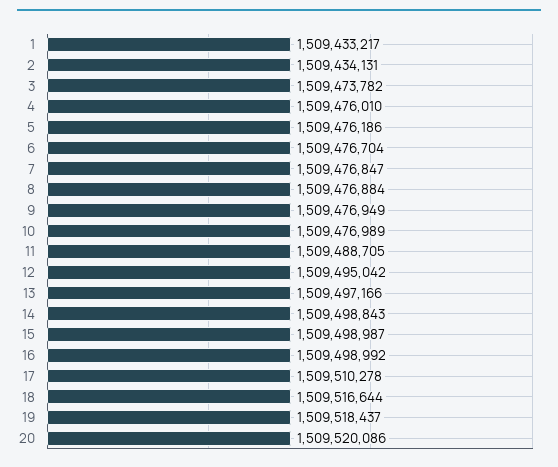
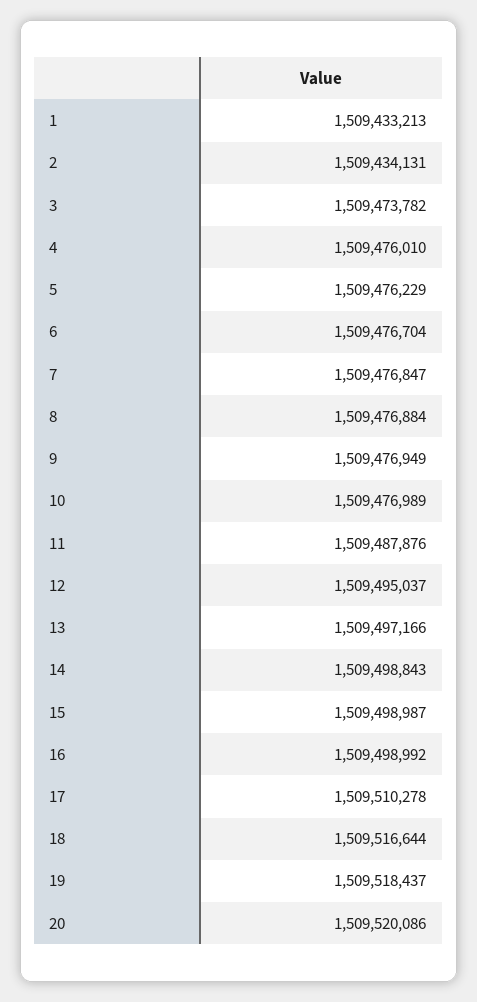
1: 1509433217 -> 1509433213
5: 1509476186 -> 1509476229
11: 1509488705 -> 1509487876
12: 1509495042 -> 1509495037

